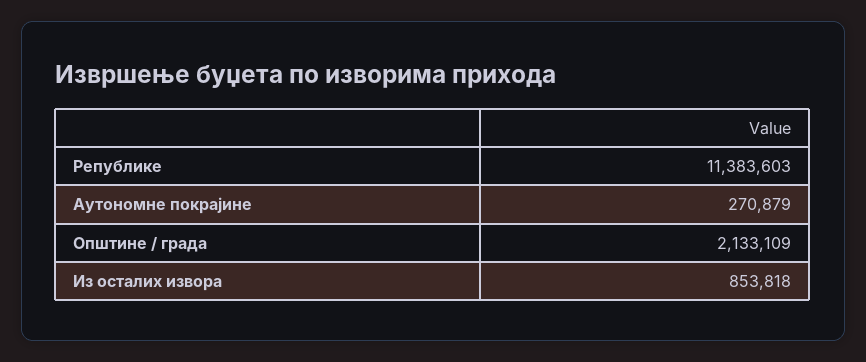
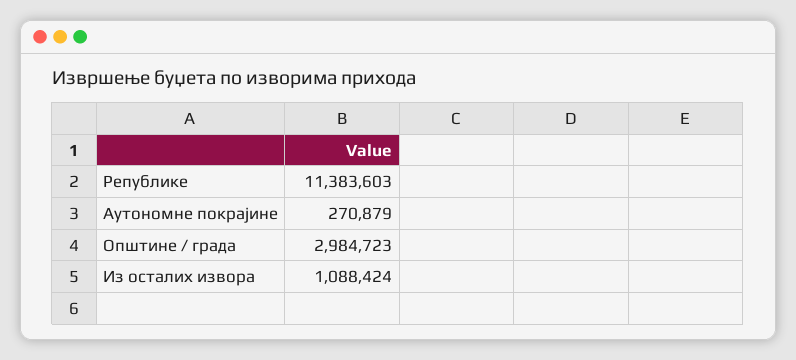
Општине / града: 2133109 -> 2984723
Из осталих извора: 853818 -> 1088424

